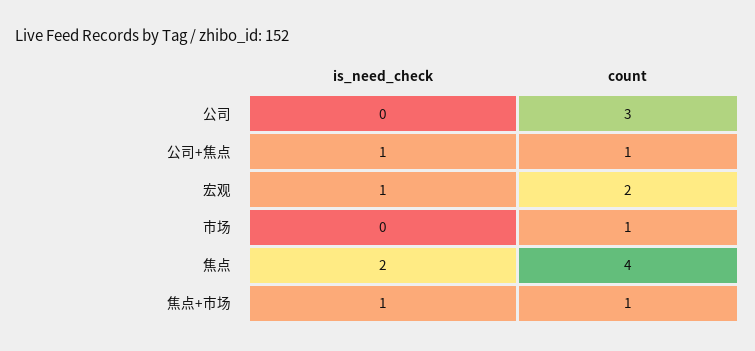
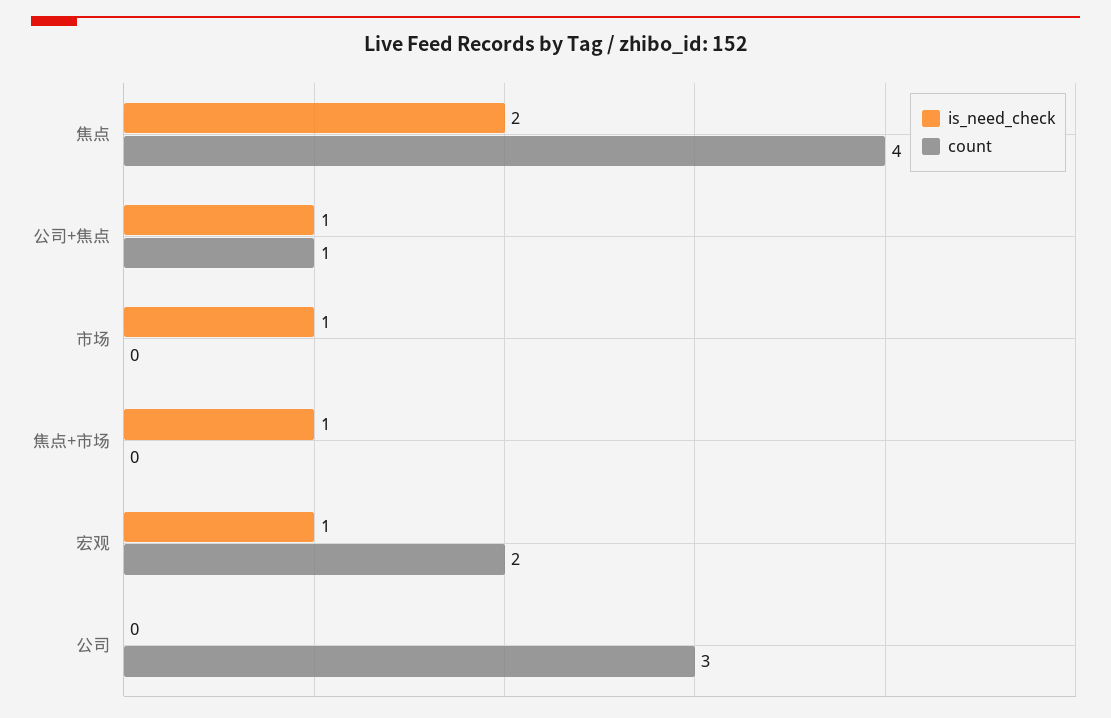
is_need_check, 市场: 0 -> 1
count, 市场: 1 -> 0
count, 焦点+市场: 1 -> 0

